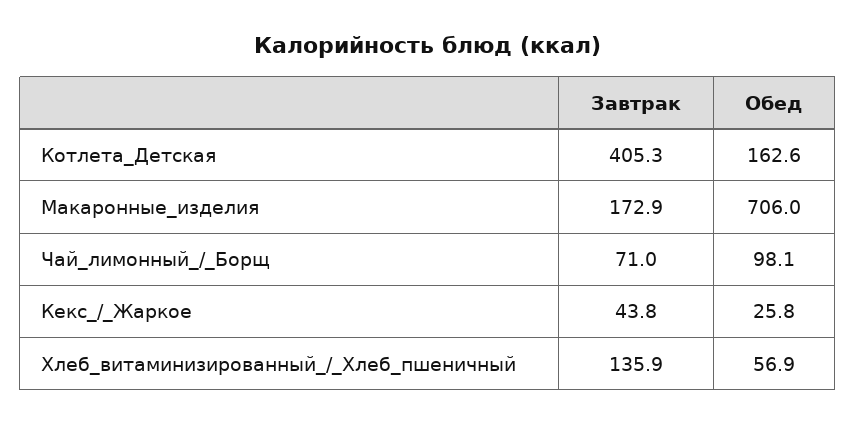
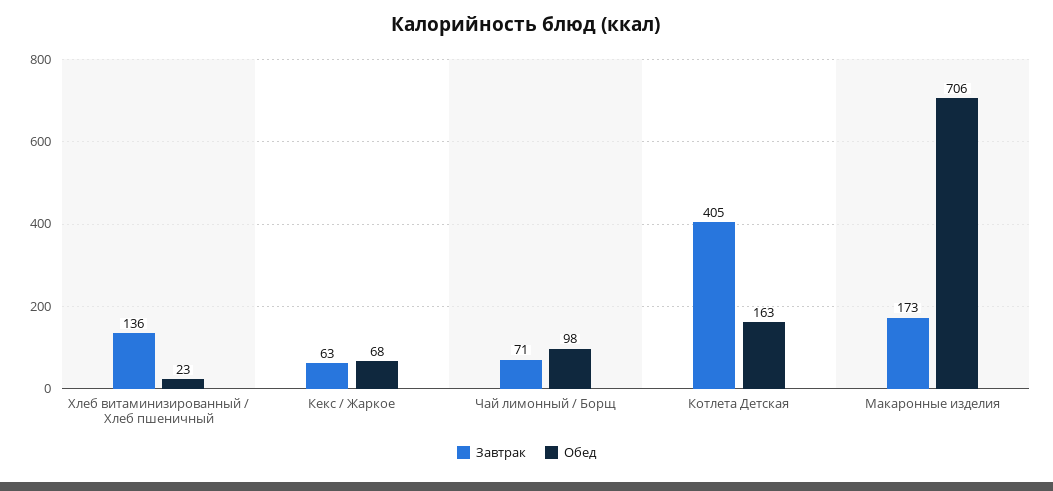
Завтрак, Кекс_/_Жаркое: 43.8 -> 63
Обед, Кекс_/_Жаркое: 25.8 -> 68
Обед, Хлеб_витаминизированный_/_Хлеб_пшеничный: 56.9 -> 23

